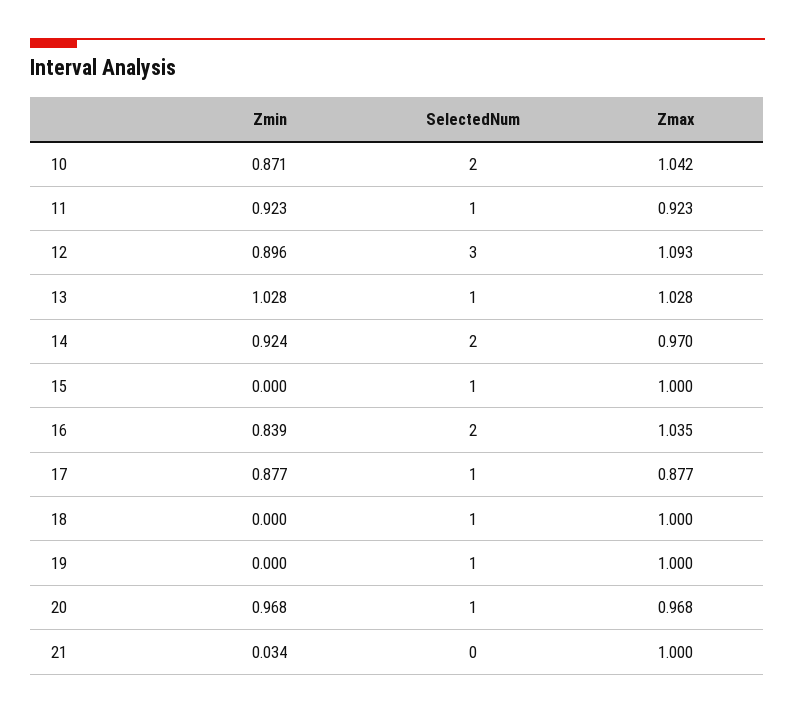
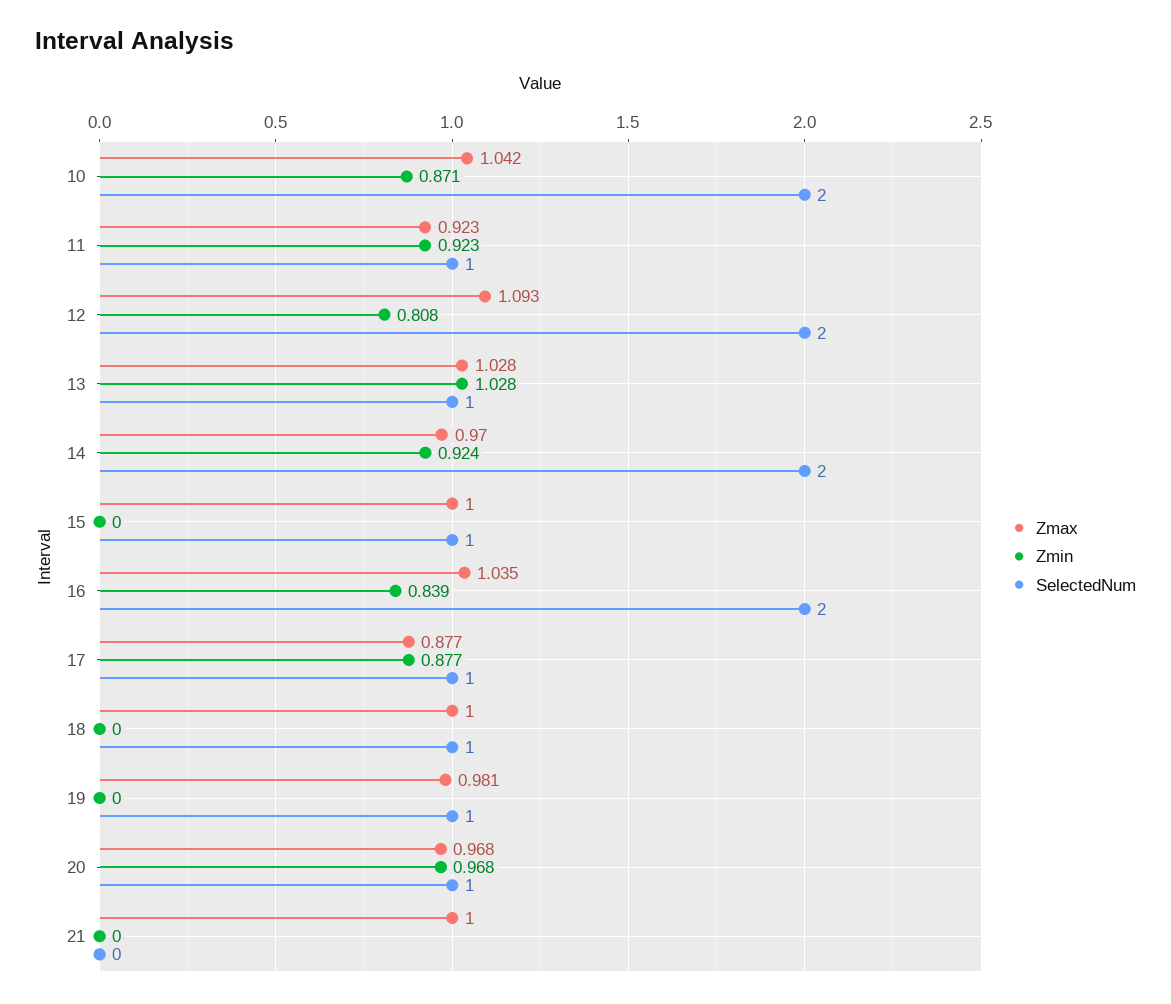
Zmin, 12: 0.896 -> 0.808
SelectedNum, 12: 3 -> 2
Zmax, 19: 1 -> 0.981
Zmin, 21: 0.034 -> 0

